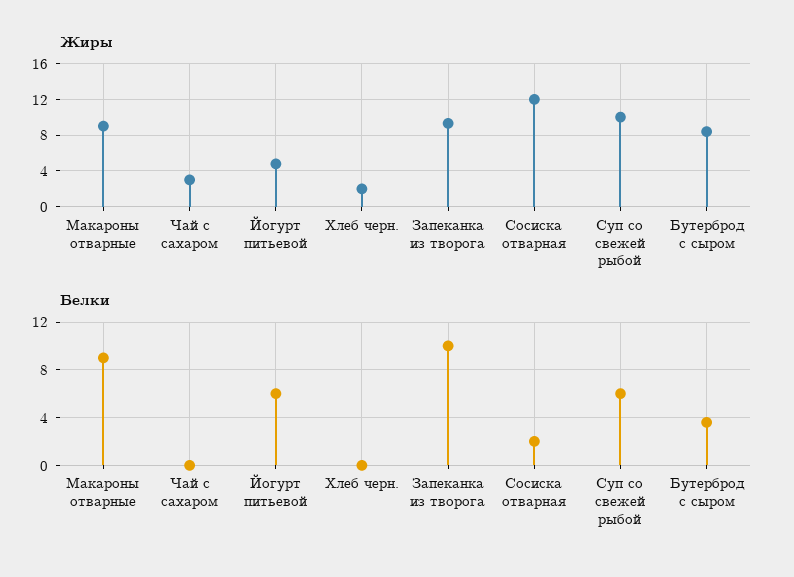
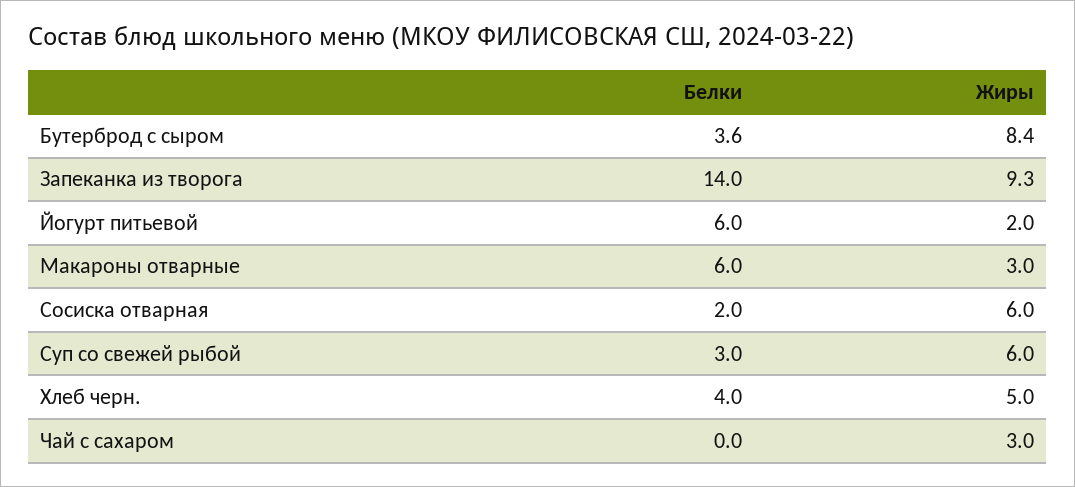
Жиры, Макароны отварные: 9 -> 3
Жиры, Йогурт питьевой: 5 -> 2
Жиры, Хлеб черн.: 2 -> 5
Жиры, Сосиска отварная: 12 -> 6
Жиры, Суп со свежей рыбой: 10 -> 6
Белки, Макароны отварные: 9 -> 6
Белки, Хлеб черн.: 0 -> 4
Белки, Запеканка из творога: 10 -> 14
Белки, Суп со свежей рыбой: 6 -> 3

